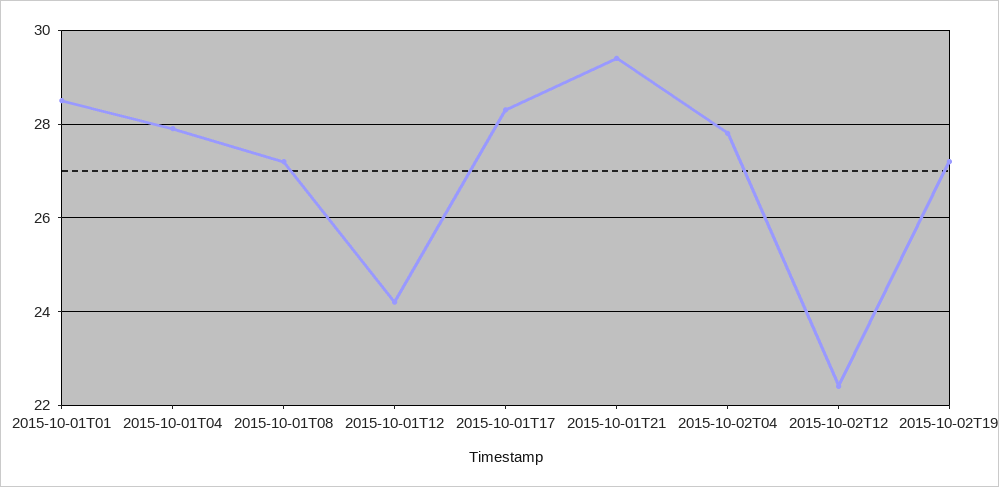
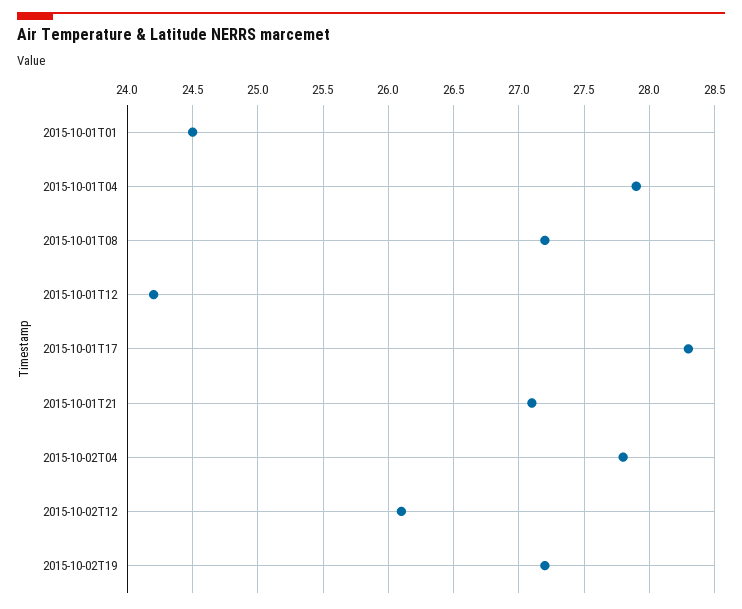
2015-10-01T01: 28.5 -> 24.5
2015-10-01T21: 29.5 -> 27.1
2015-10-02T12: 22.5 -> 26.1

